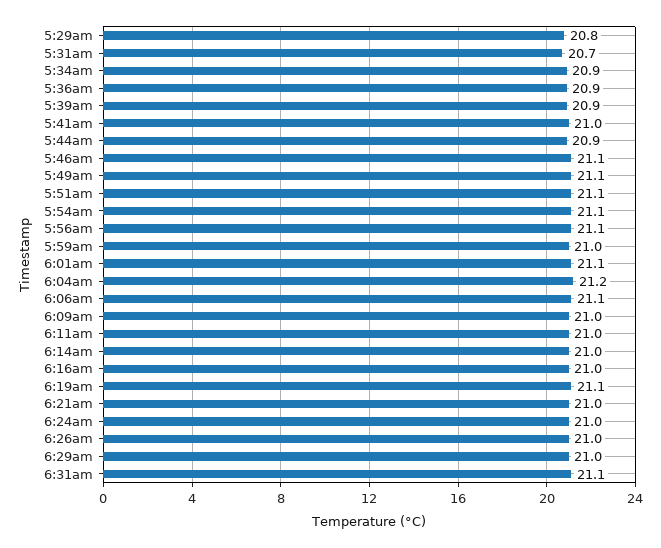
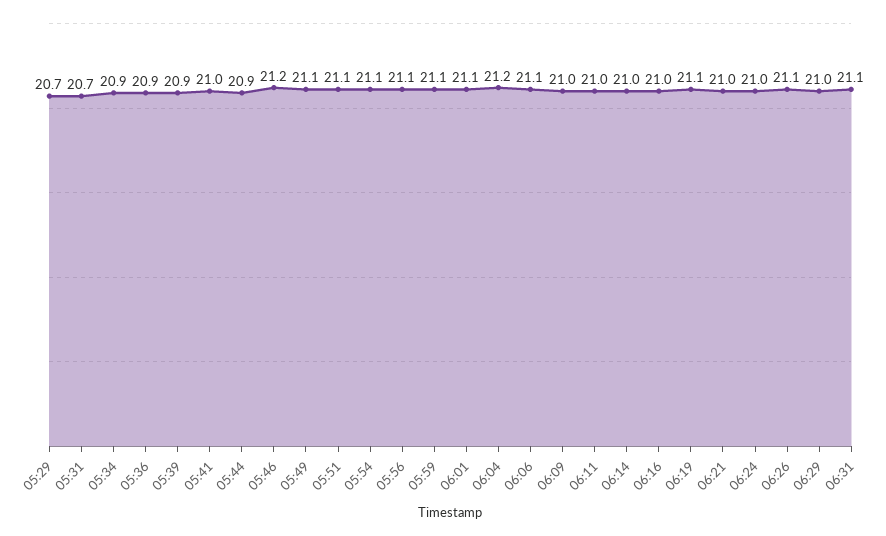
5:29am: 20.8 -> 20.7
5:46am: 21.1 -> 21.2
5:59am: 21 -> 21.1
6:26am: 21 -> 21.1

